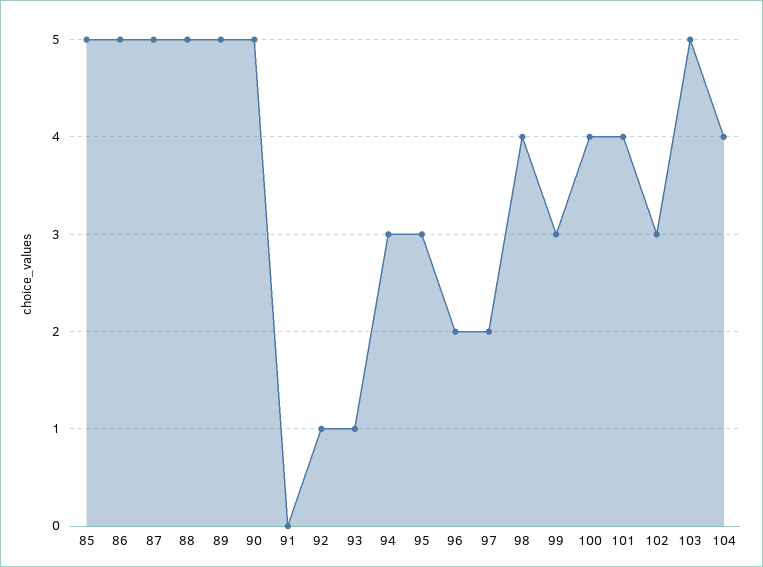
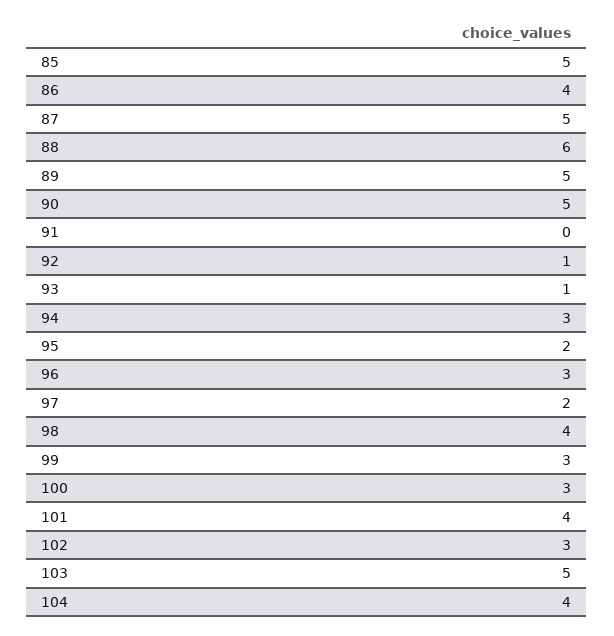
86: 5 -> 4
88: 5 -> 6
95: 3 -> 2
96: 2 -> 3
100: 4 -> 3

